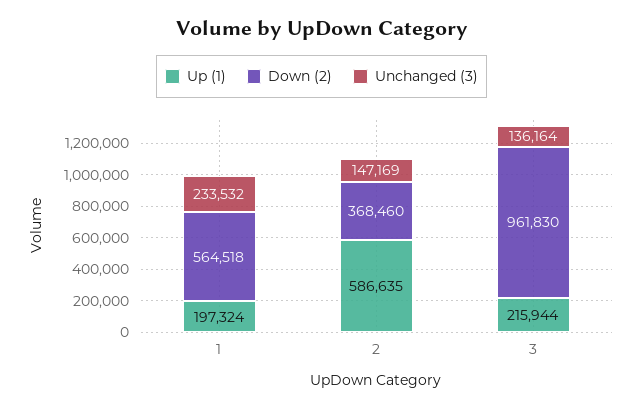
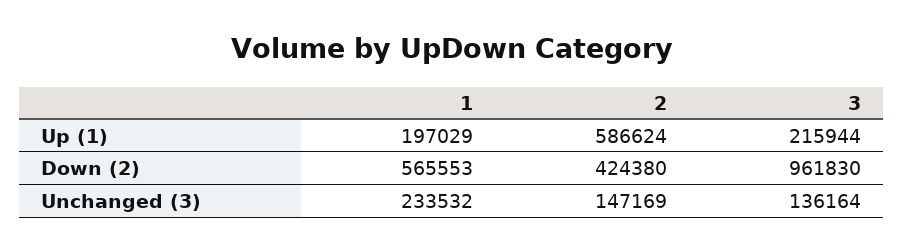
Up (1), 1: 197324 -> 197029
Down (2), 1: 564518 -> 565553
Up (1), 2: 586635 -> 586624
Down (2), 2: 368460 -> 424380

